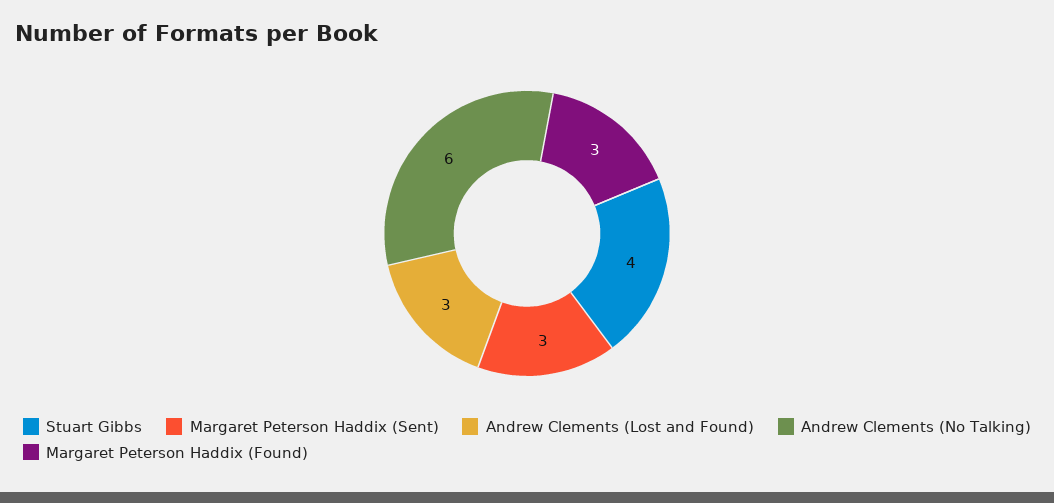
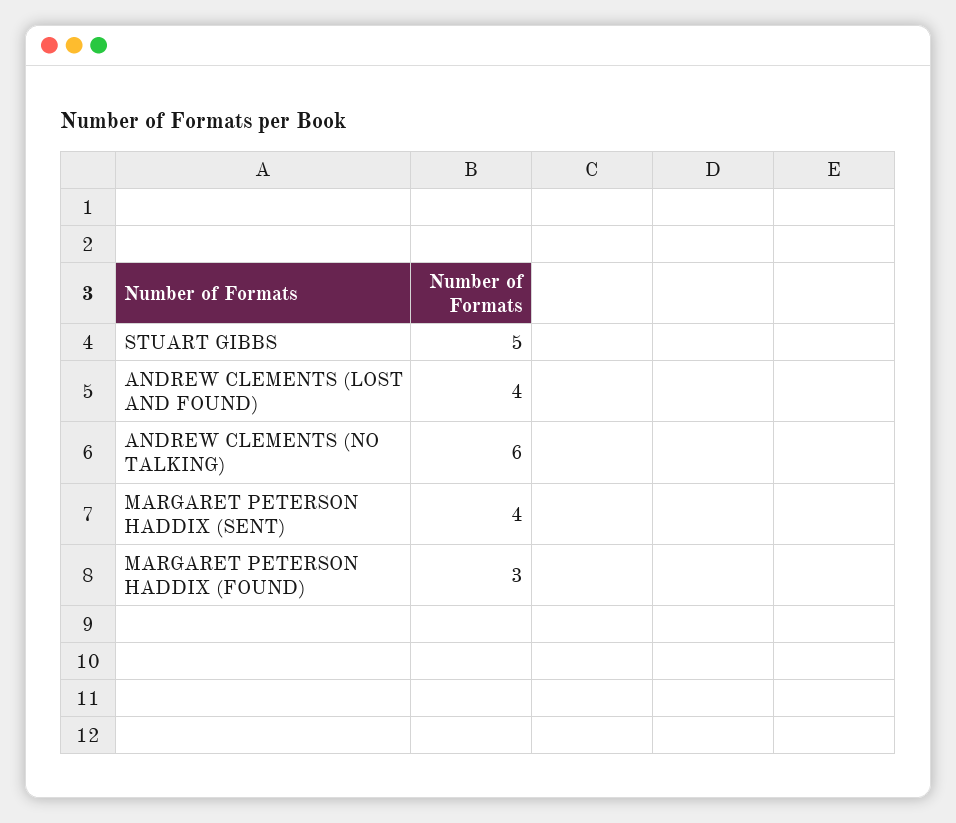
Stuart Gibbs: 4 -> 5
Margaret Peterson Haddix (Sent): 3 -> 4
Andrew Clements (Lost and Found): 3 -> 4

